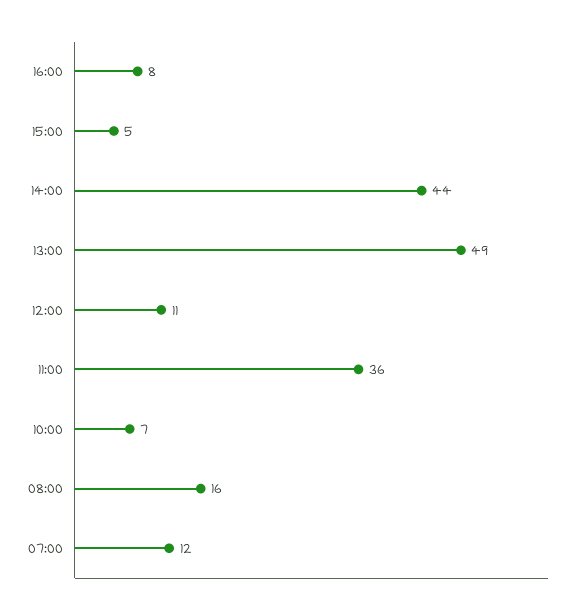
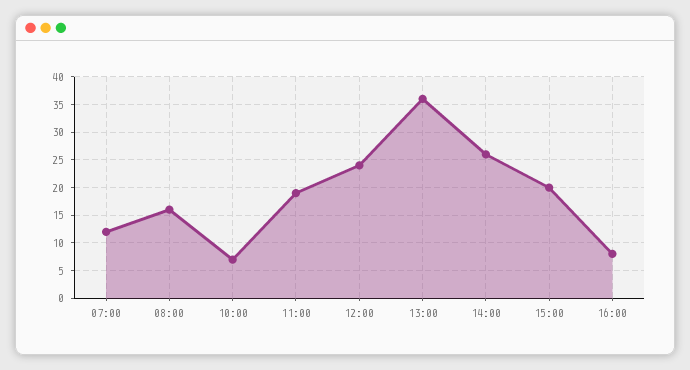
15:00: 5 -> 20
14:00: 44 -> 25
13:00: 49 -> 35
12:00: 11 -> 25
11:00: 36 -> 20

